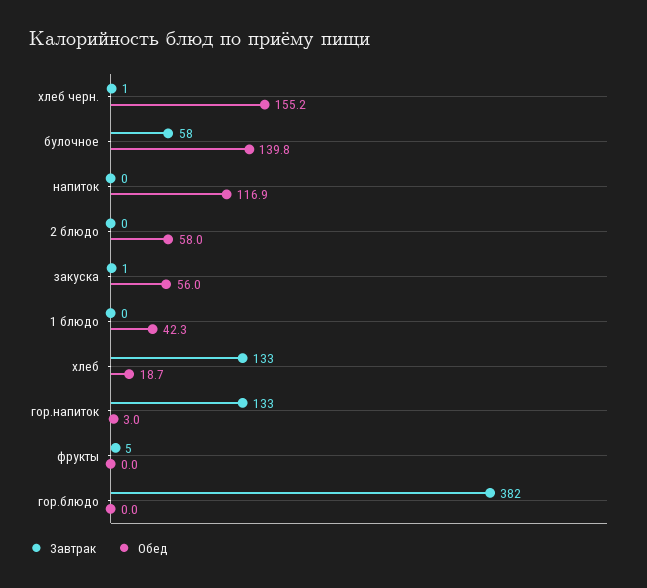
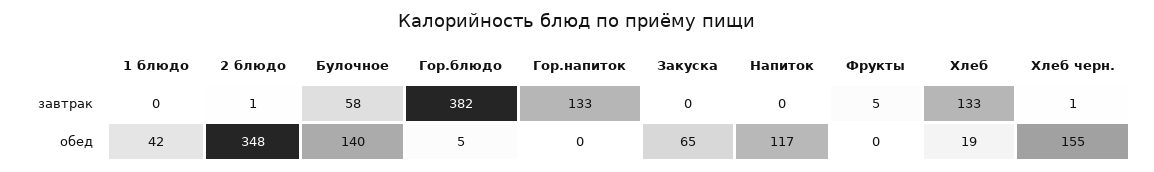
Завтрак, 2 блюдо: 0 -> 1
Обед, 2 блюдо: 58 -> 348
Завтрак, закуска: 1 -> 0
Обед, закуска: 56 -> 65
Обед, гор.напиток: 3 -> 0
Обед, гор.блюдо: 0 -> 5

